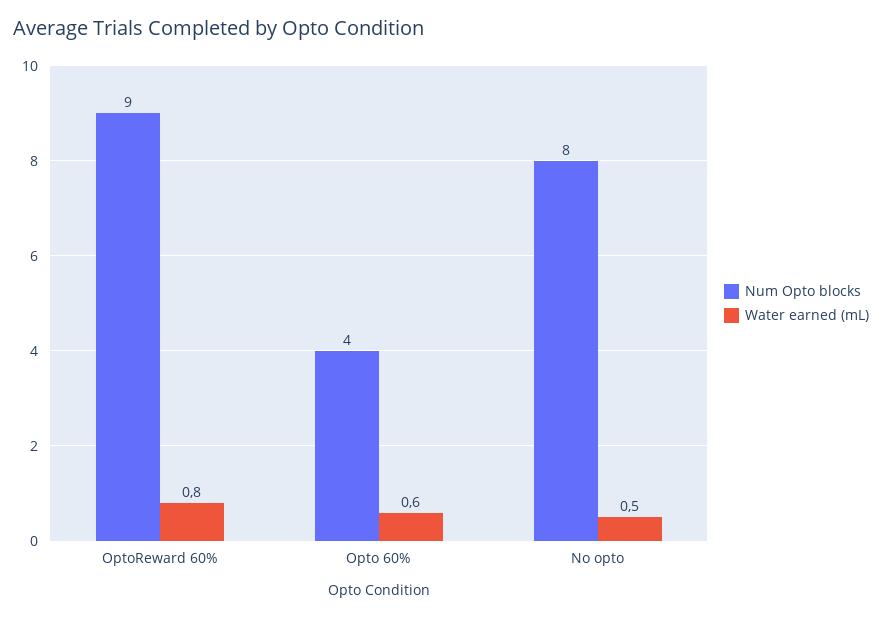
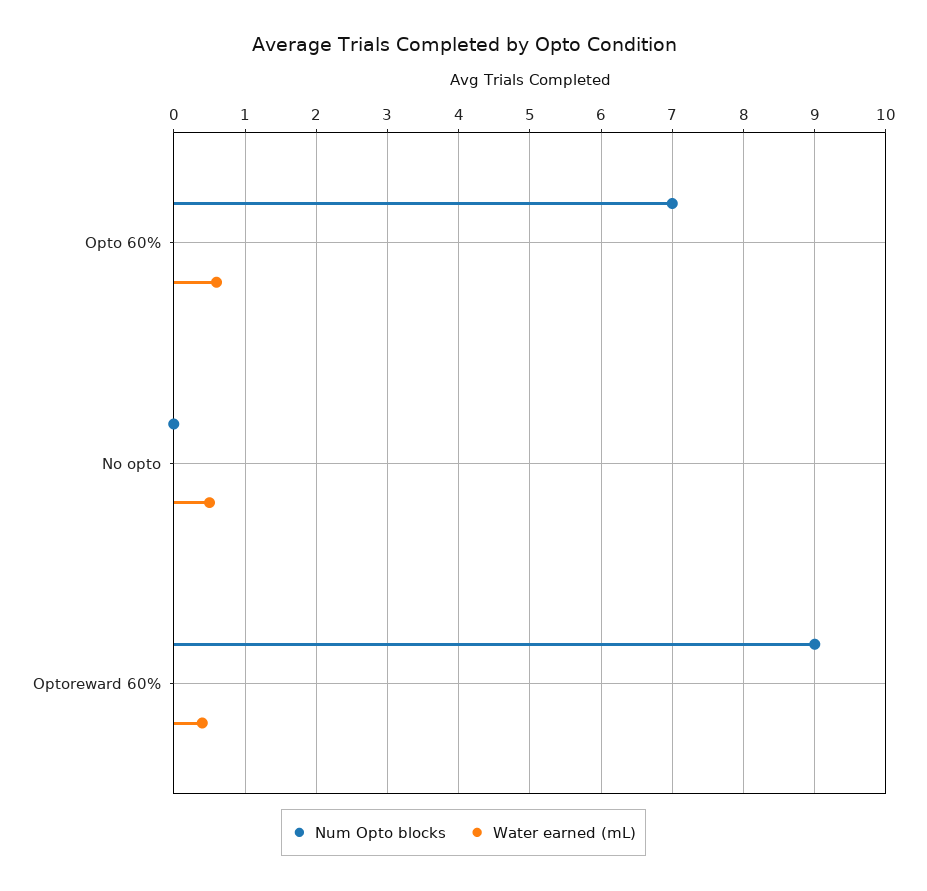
Water earned (mL), OptoReward 60%: 0.8 -> 0.4
Num Opto blocks, Opto 60%: 4 -> 7
Num Opto blocks, No opto: 8 -> 0

